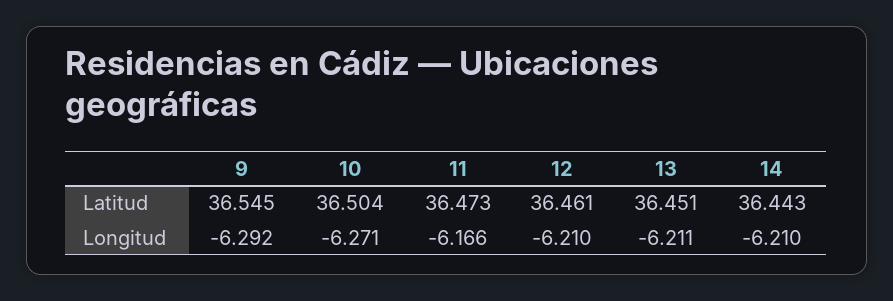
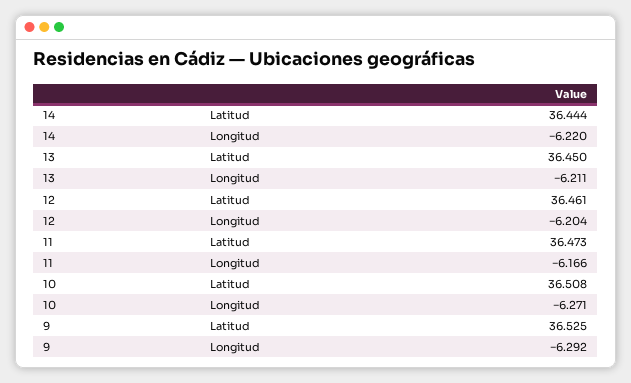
9, Latitud: 36.545 -> 36.525
10, Latitud: 36.504 -> 36.508
13, Latitud: 36.451 -> 36.45
14, Latitud: 36.443 -> 36.444
12, Longitud: -6.21 -> -6.204
14, Longitud: -6.21 -> -6.22

